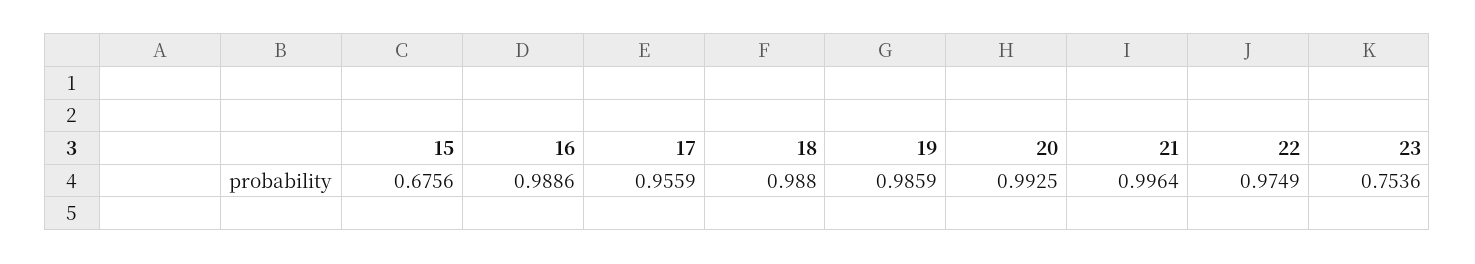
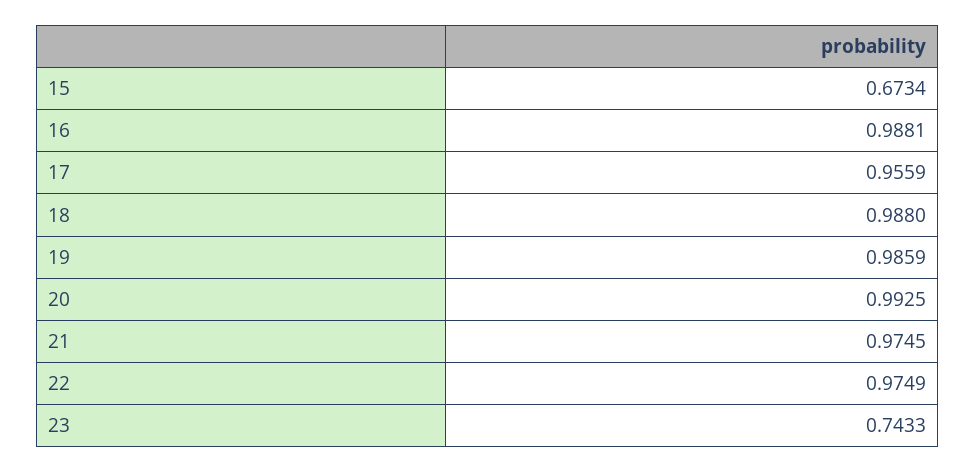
15: 0.6756 -> 0.6734
16: 0.9886 -> 0.9881
21: 0.9964 -> 0.9745
23: 0.7536 -> 0.7433

